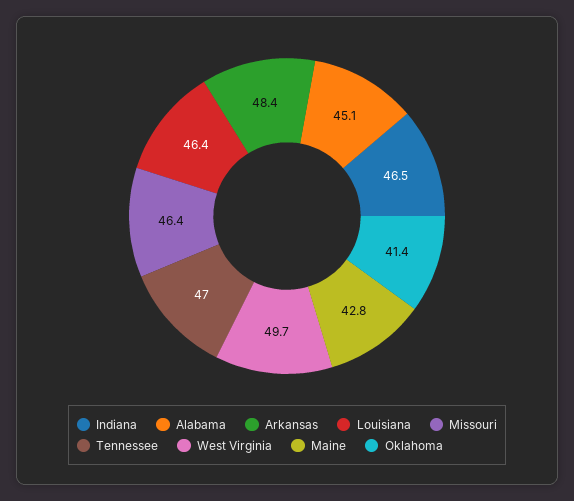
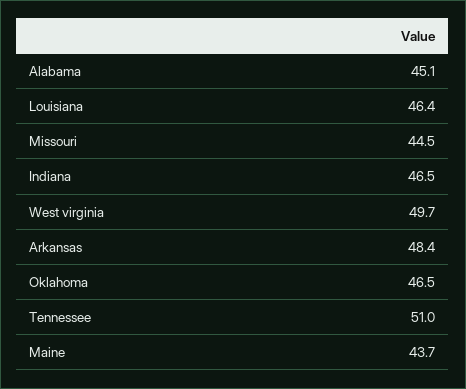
Missouri: 46.4 -> 44.5
Tennessee: 47 -> 51
Maine: 42.8 -> 43.7
Oklahoma: 41.4 -> 46.5

